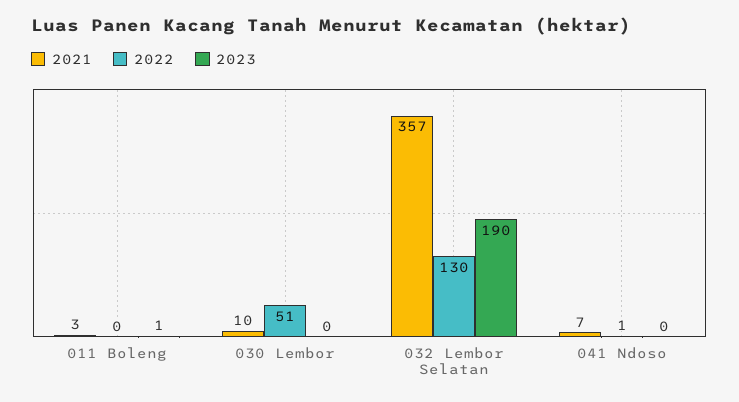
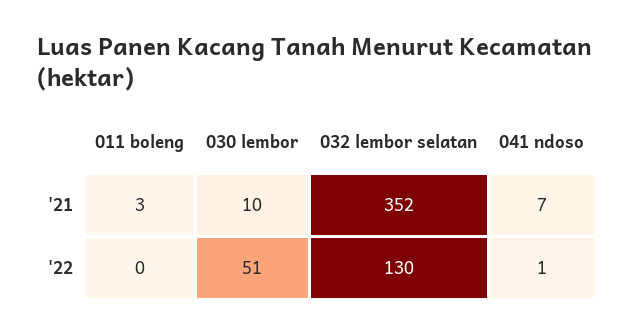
2023, 011 Boleng: 1 -> none
2023, 030 Lembor: 0 -> none
2021, 032 Lembor Selatan: 357 -> 352
2023, 032 Lembor Selatan: 190 -> none
2023, 041 Ndoso: 0 -> none

